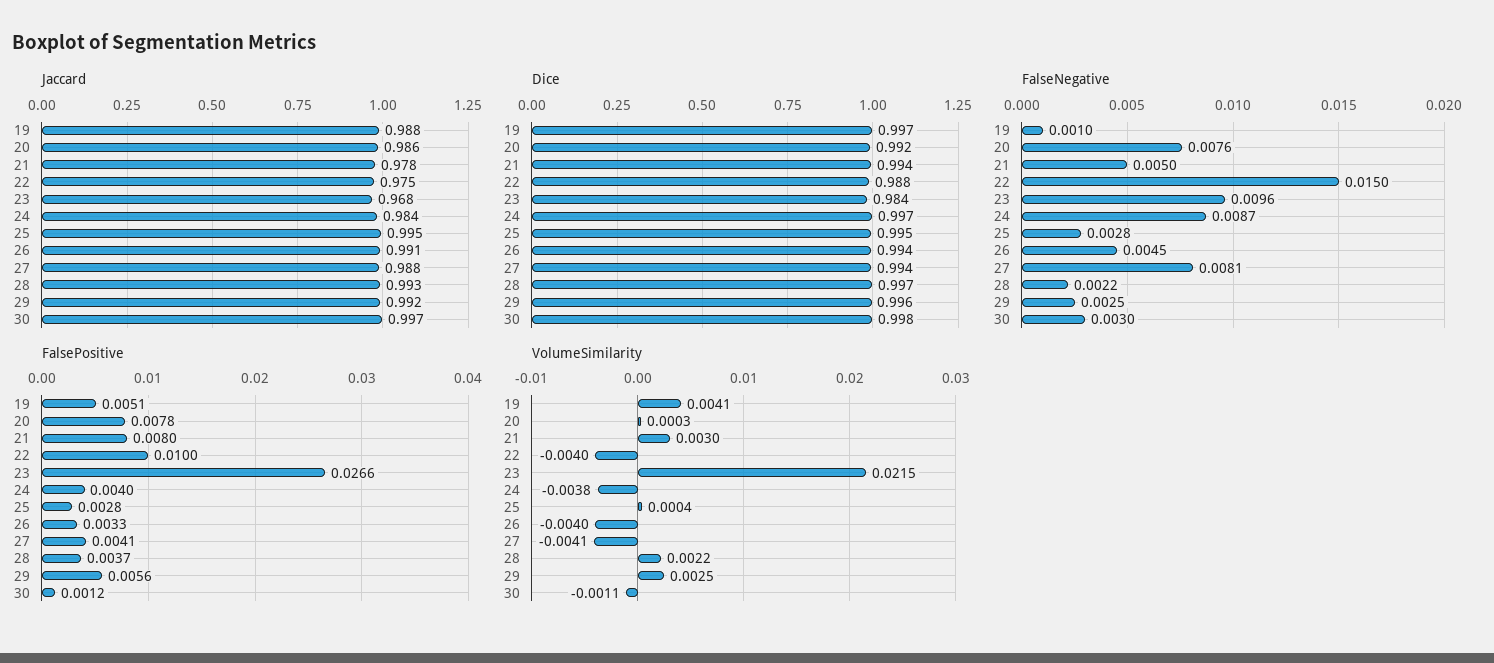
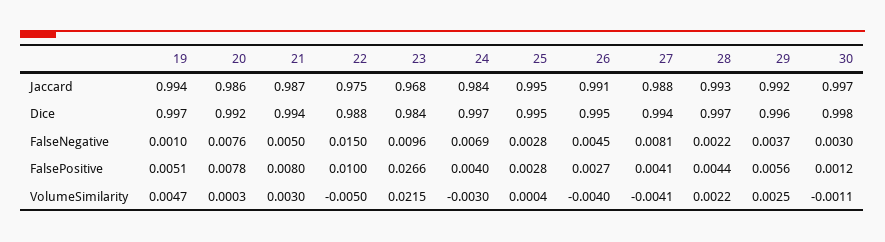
Jaccard, 19: 0.988 -> 0.994
Jaccard, 21: 0.978 -> 0.987
Dice, 26: 0.994 -> 0.995
FalseNegative, 24: 0.0087 -> 0.0069
FalseNegative, 29: 0.0025 -> 0.0037
FalsePositive, 26: 0.0033 -> 0.0027
FalsePositive, 28: 0.0037 -> 0.0044
VolumeSimilarity, 19: 0.0041 -> 0.0047
VolumeSimilarity, 22: -0.004 -> -0.005
VolumeSimilarity, 24: -0.0038 -> -0.003

